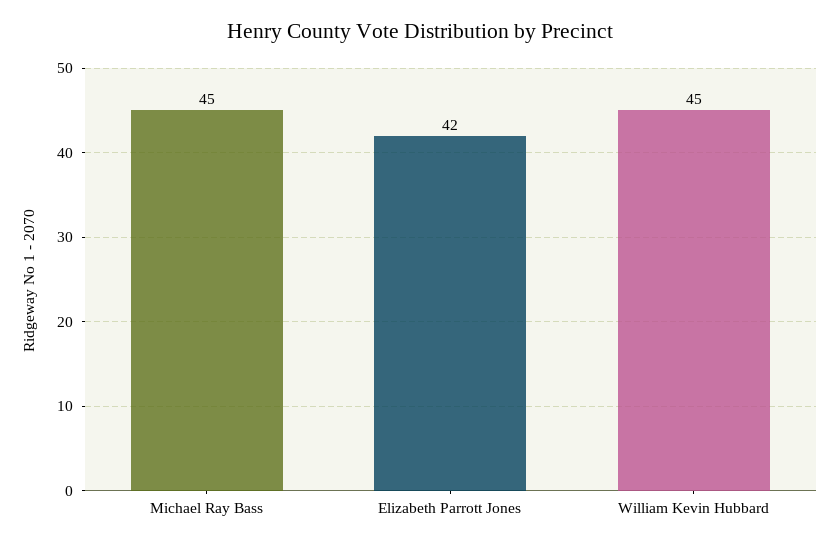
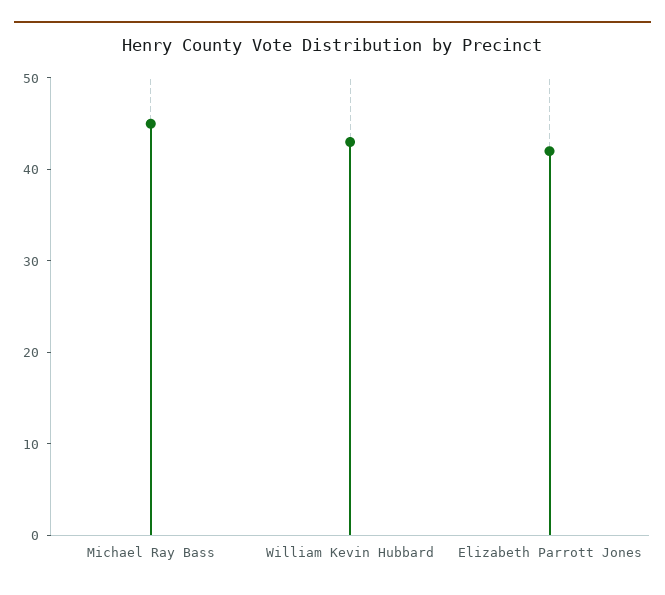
William Kevin Hubbard: 45 -> 43

